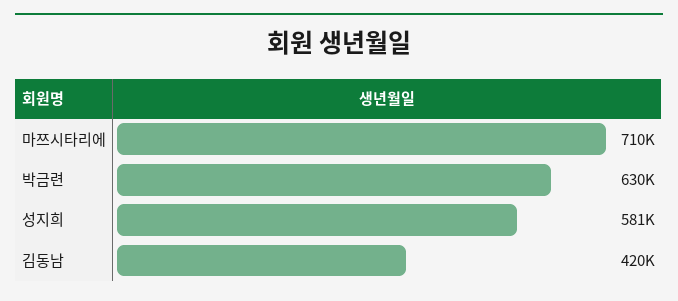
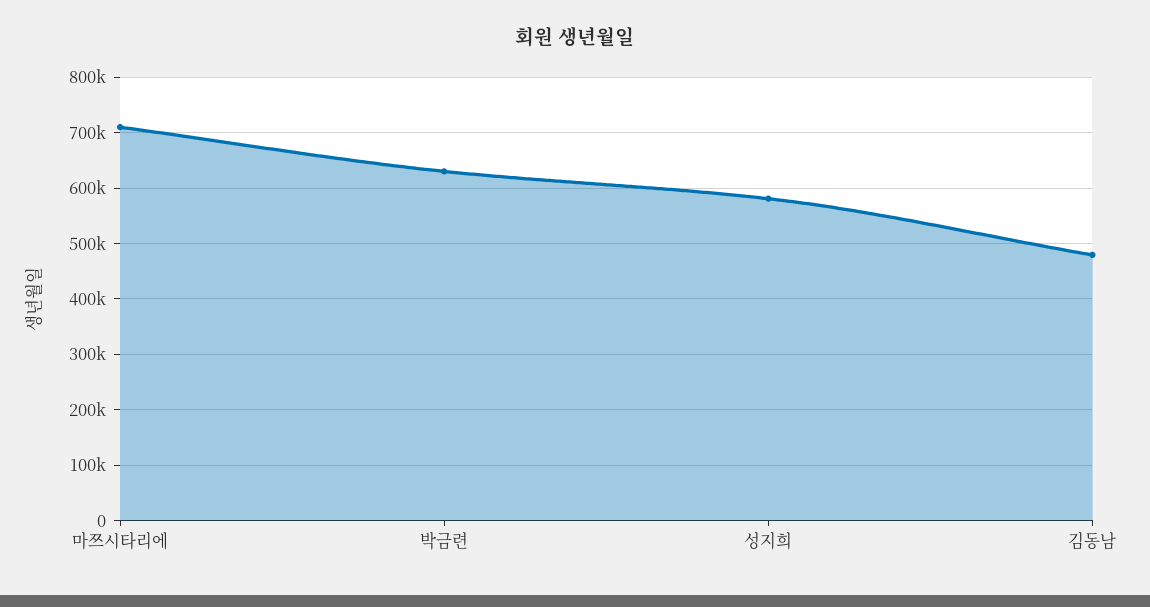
김동남: 420000 -> 480000

